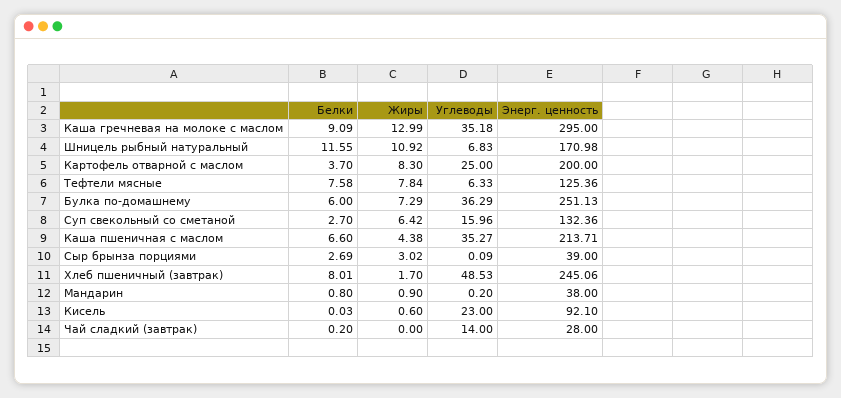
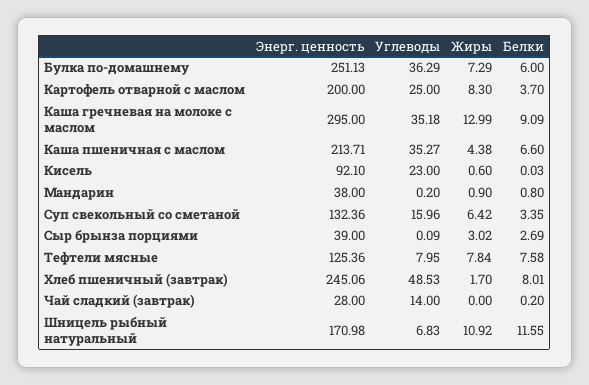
Углеводы, Тефтели мясные: 6.33 -> 7.95
Белки, Суп свекольный со сметаной: 2.7 -> 3.35

